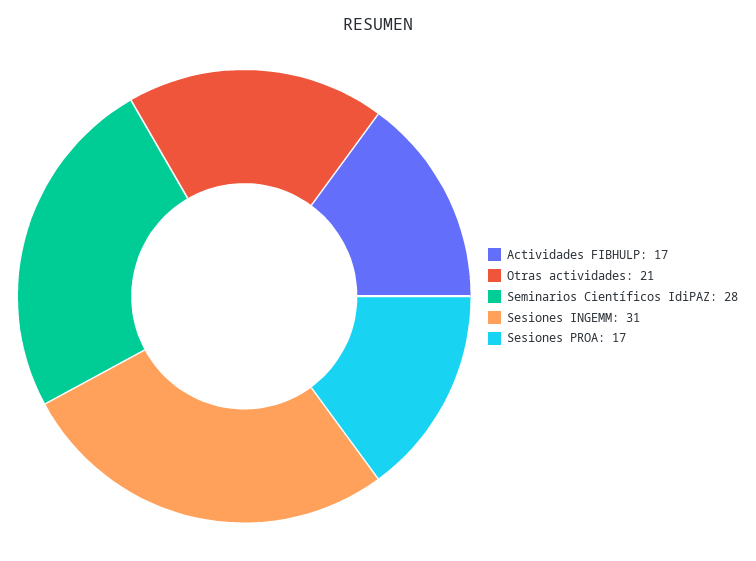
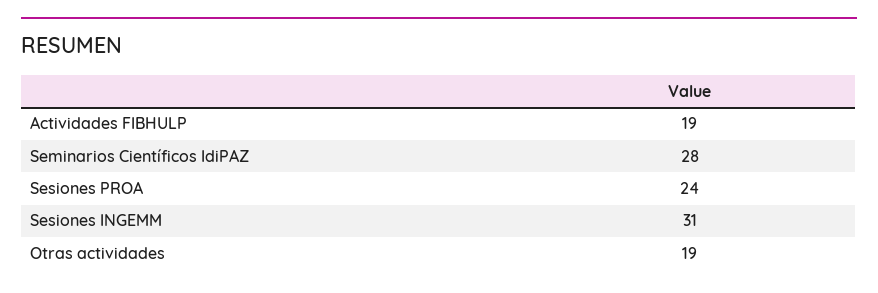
Actividades FIBHULP: 17 -> 19
Otras actividades: 21 -> 19
Sesiones PROA: 17 -> 24

